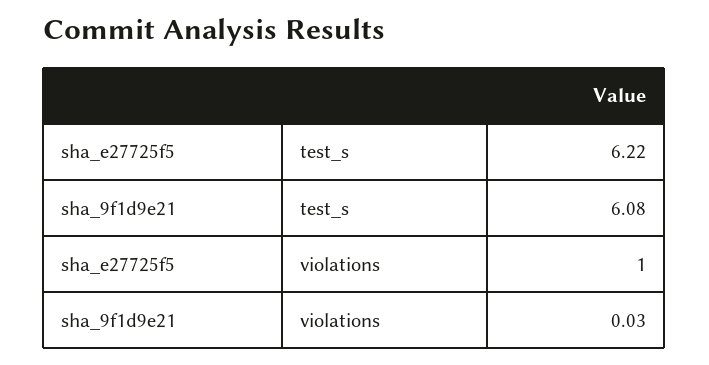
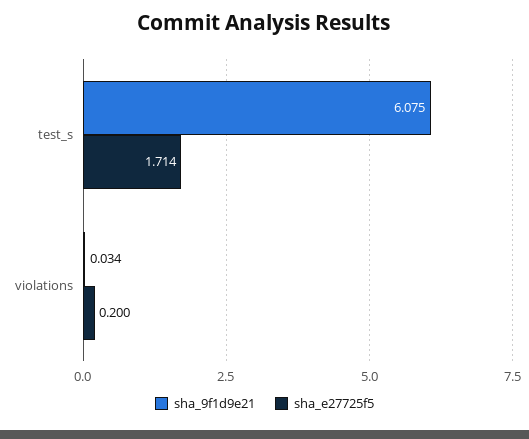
sha_e27725f5, test_s: 6.22 -> 1.714
sha_e27725f5, violations: 1 -> 0.2

